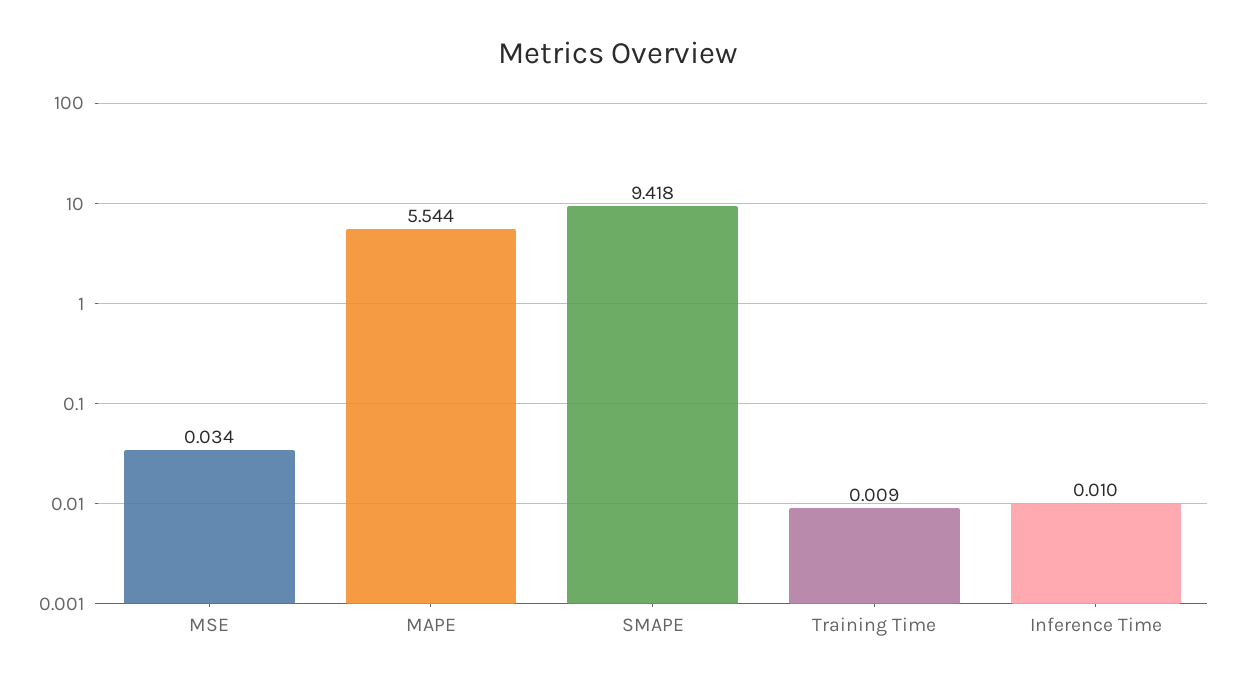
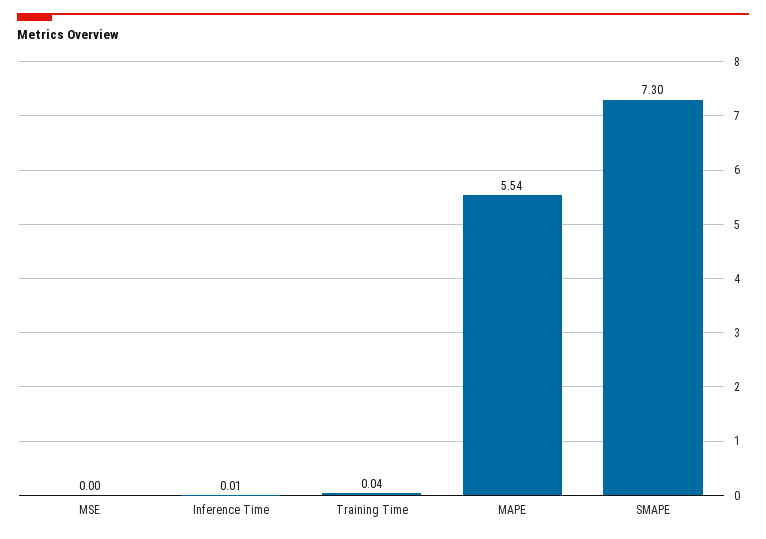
MSE: 0.034 -> 0
SMAPE: 9.418 -> 7.3
Training Time: 0.009 -> 0.04

